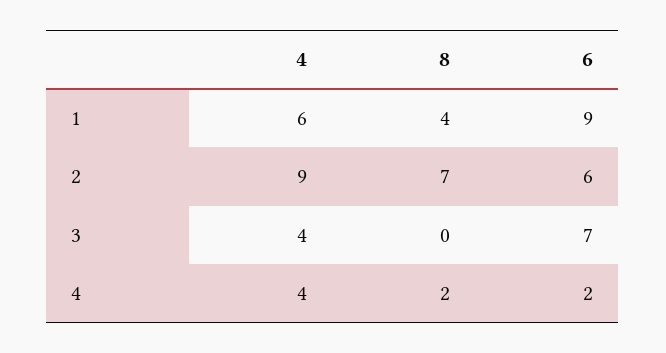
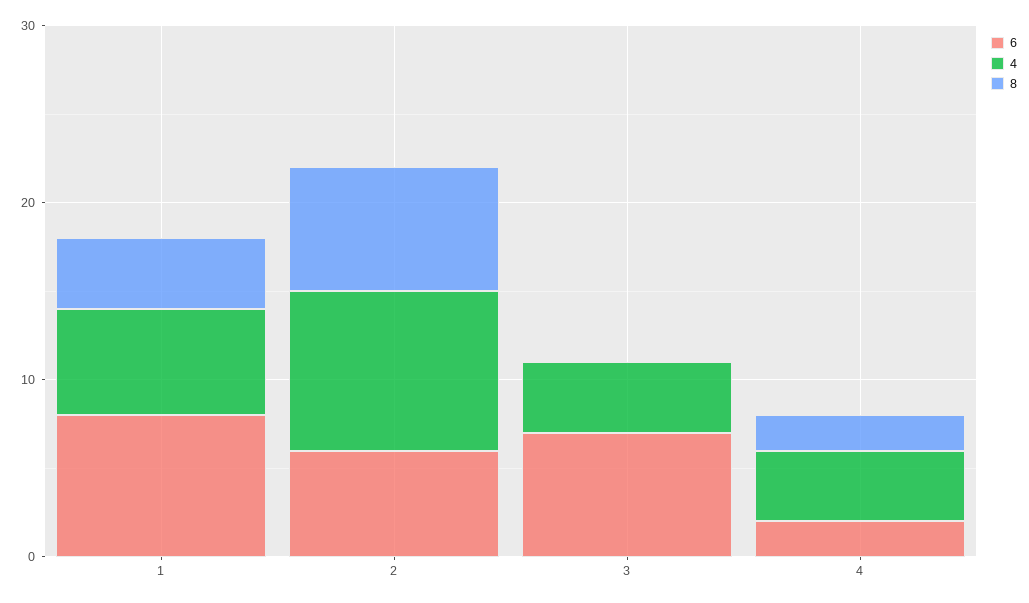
6, 1: 9 -> 8

